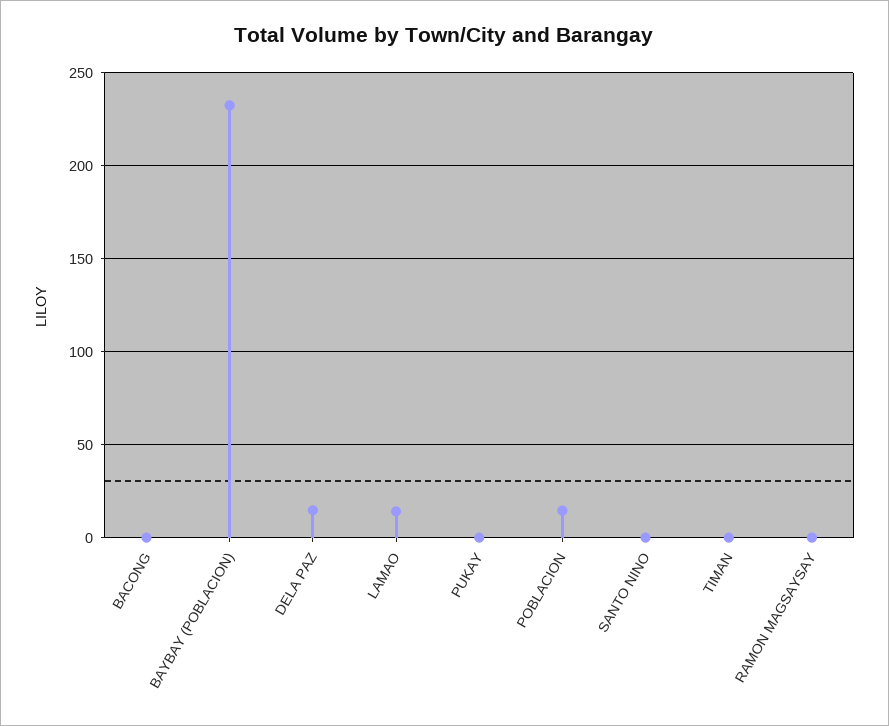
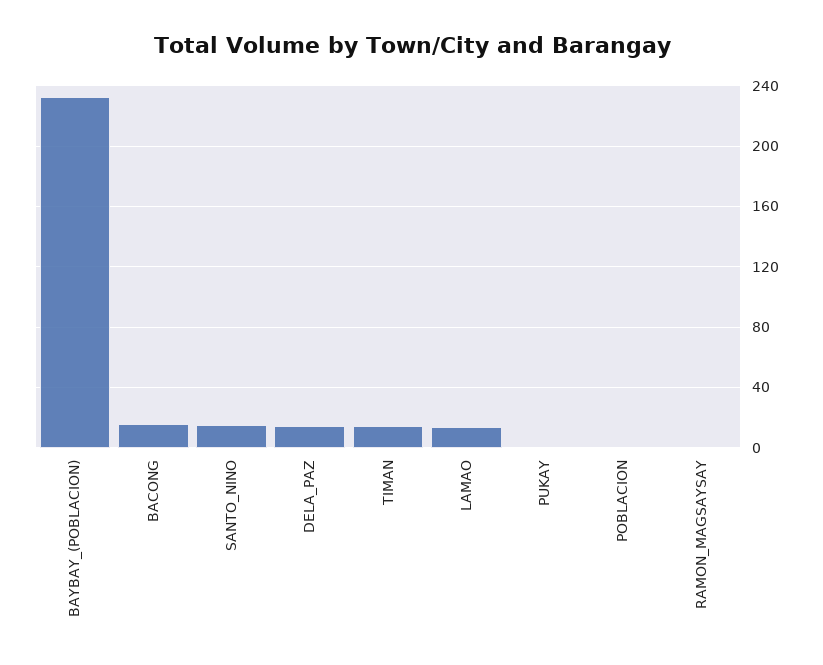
BACONG: 0 -> 15
POBLACION: 15 -> 0
SANTO NINO: 0 -> 15
TIMAN: 0 -> 15

